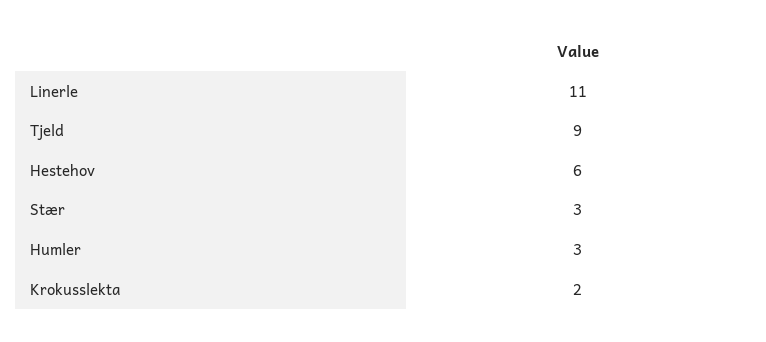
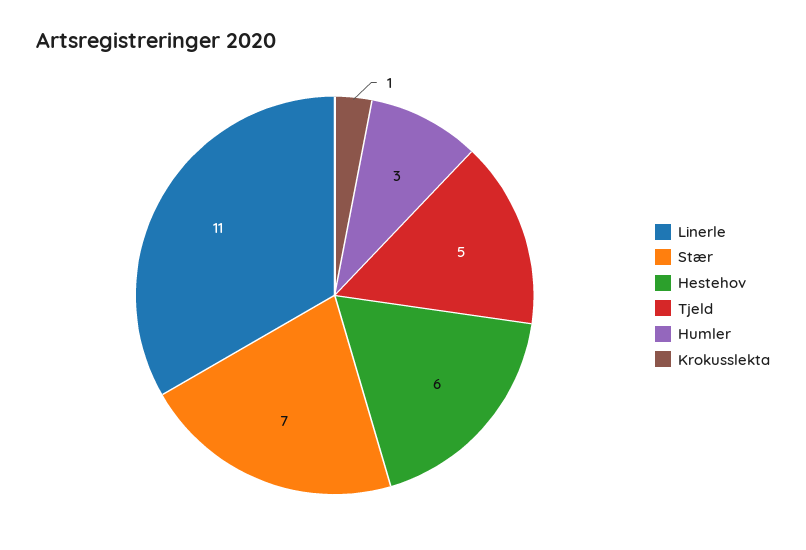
Tjeld: 9 -> 5
Stær: 3 -> 7
Krokusslekta: 2 -> 1

